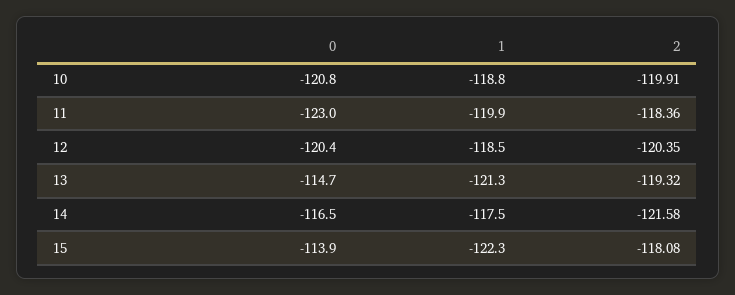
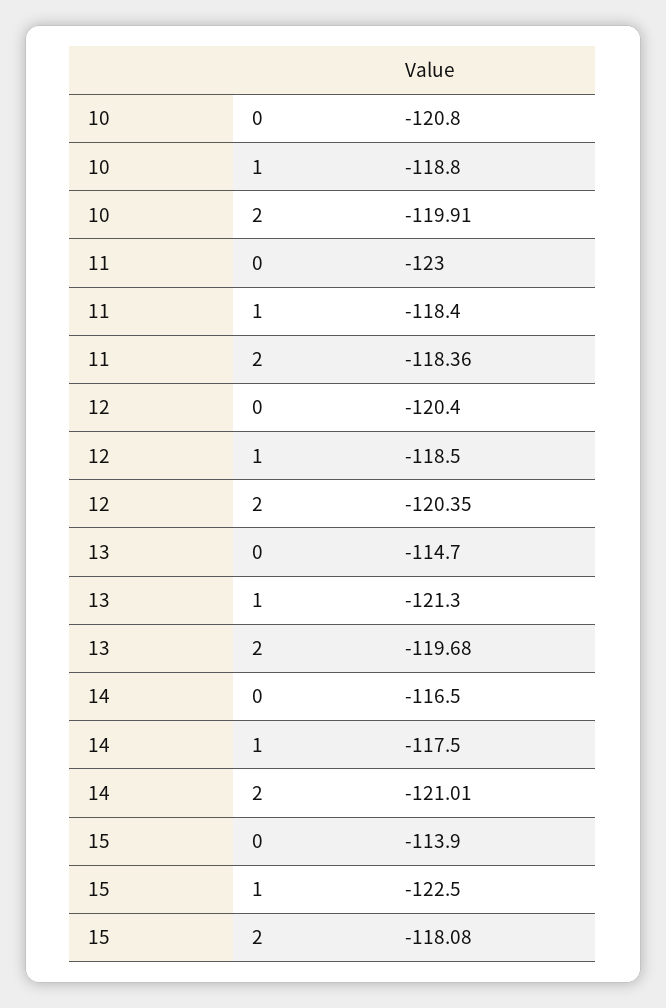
1, 11: -119.9 -> -118.4
2, 13: -119.32 -> -119.68
2, 14: -121.58 -> -121.01
1, 15: -122.3 -> -122.5

